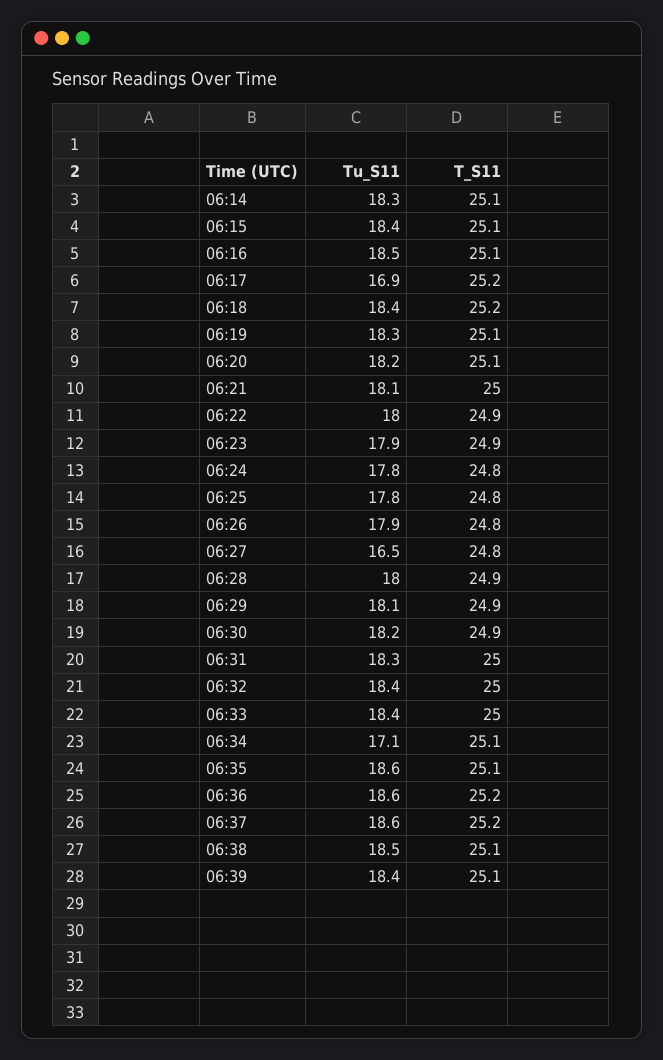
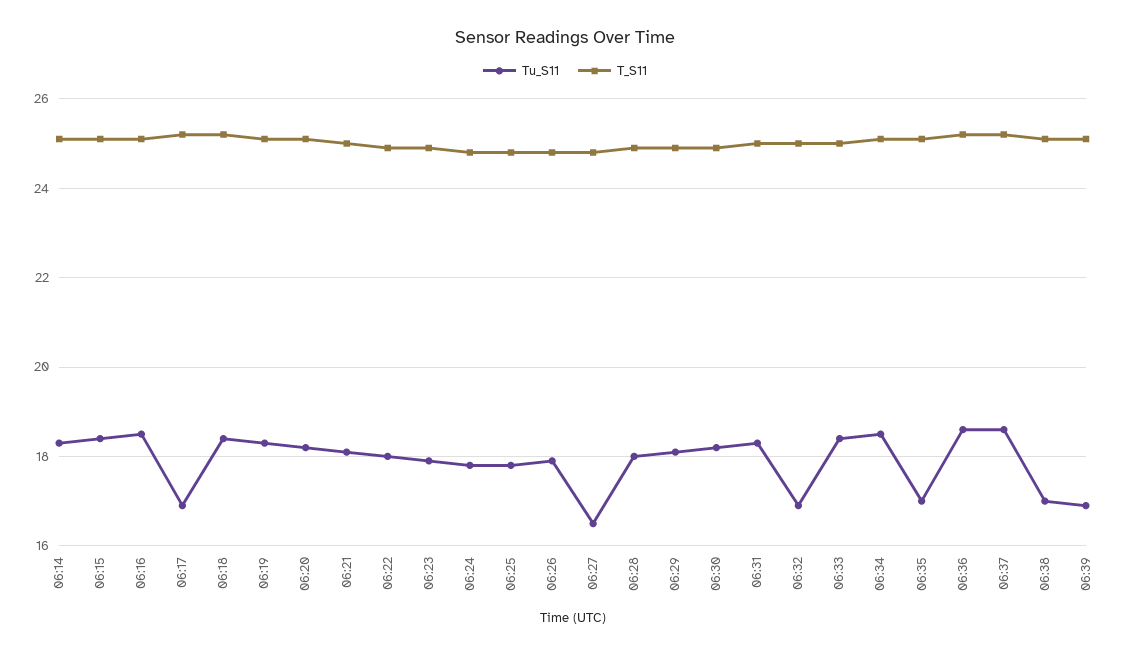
Tu_S11, 06:32: 18.4 -> 17
Tu_S11, 06:34: 17.1 -> 18.5
Tu_S11, 06:35: 18.6 -> 17
Tu_S11, 06:38: 18.5 -> 17
Tu_S11, 06:39: 18.4 -> 17

